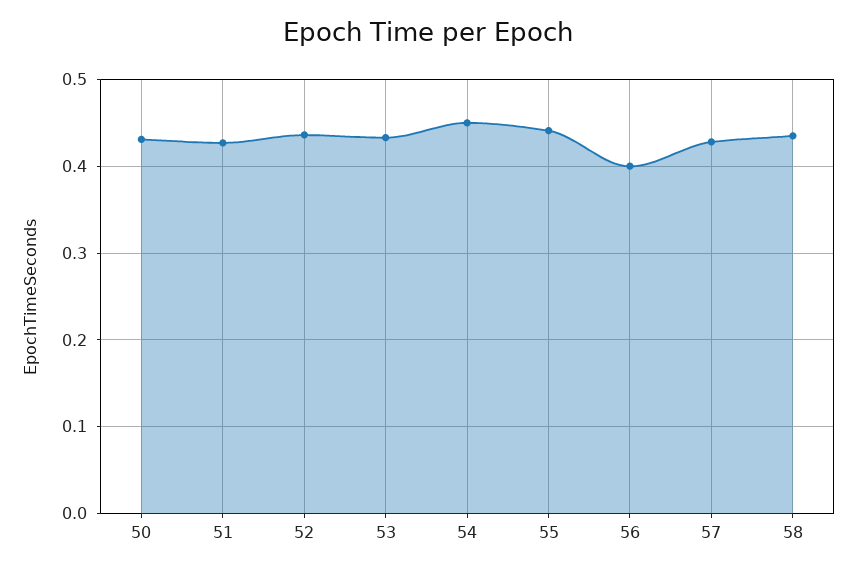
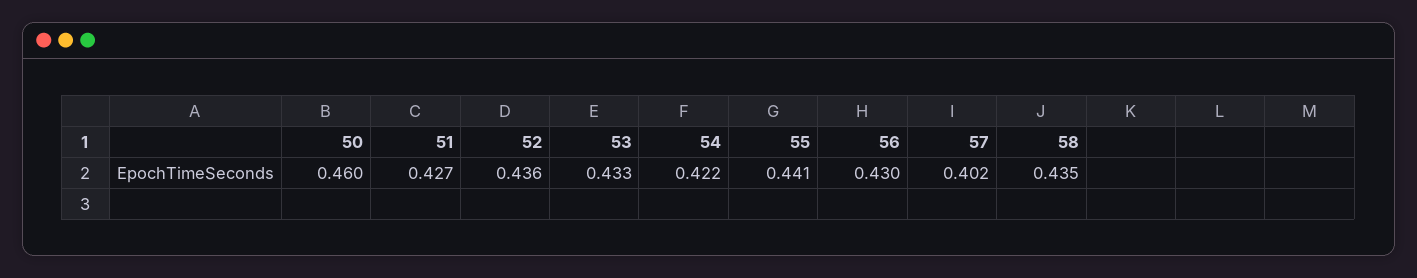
50: 0.43 -> 0.46
54: 0.45 -> 0.422
56: 0.4 -> 0.43
57: 0.43 -> 0.402

